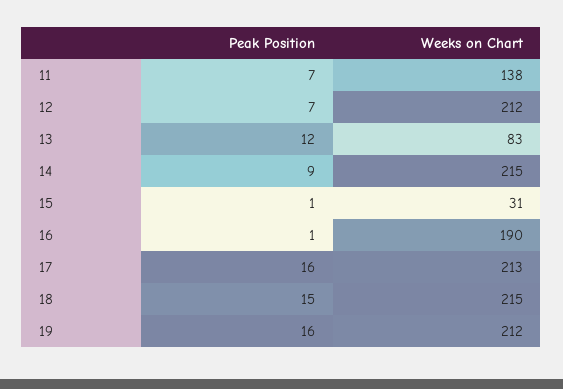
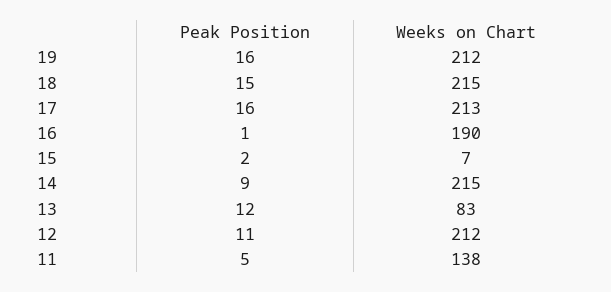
Peak Position, 11: 7 -> 5
Peak Position, 12: 7 -> 11
Peak Position, 15: 1 -> 2
Weeks on Chart, 15: 31 -> 7

